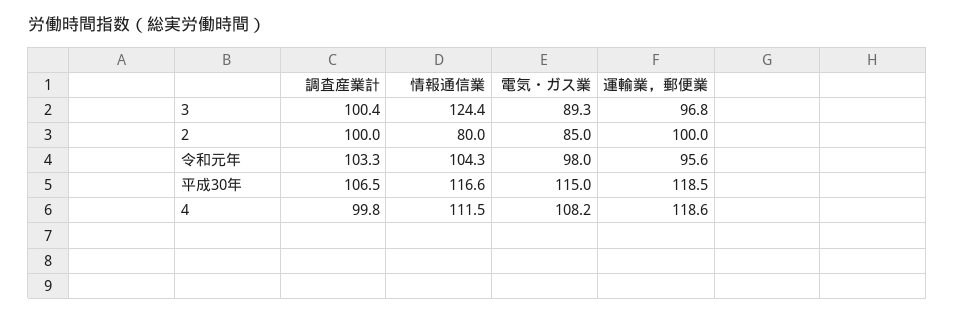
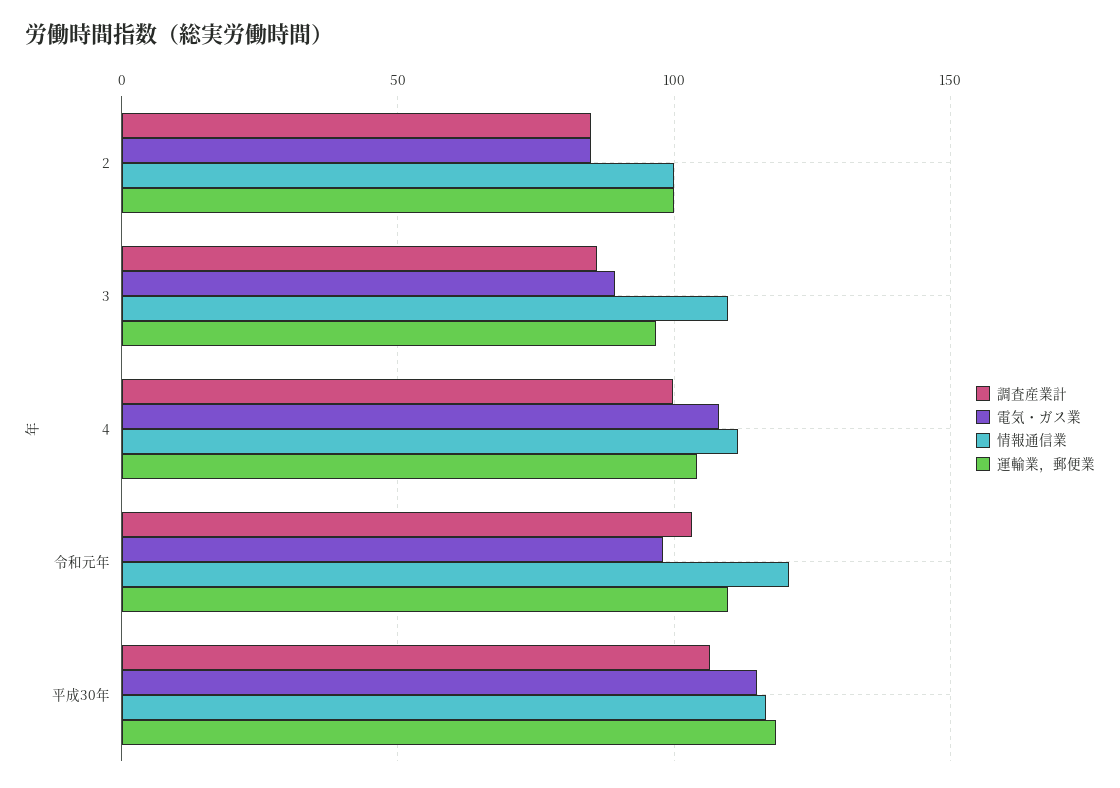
調査産業計, 3: 100.4 -> 85
情報通信業, 3: 124.4 -> 110
調査産業計, 2: 100 -> 85
情報通信業, 2: 80 -> 100
情報通信業, 令和元年: 104.3 -> 120
運輸業，郵便業, 令和元年: 95.6 -> 110
運輸業，郵便業, 4: 118.6 -> 105

